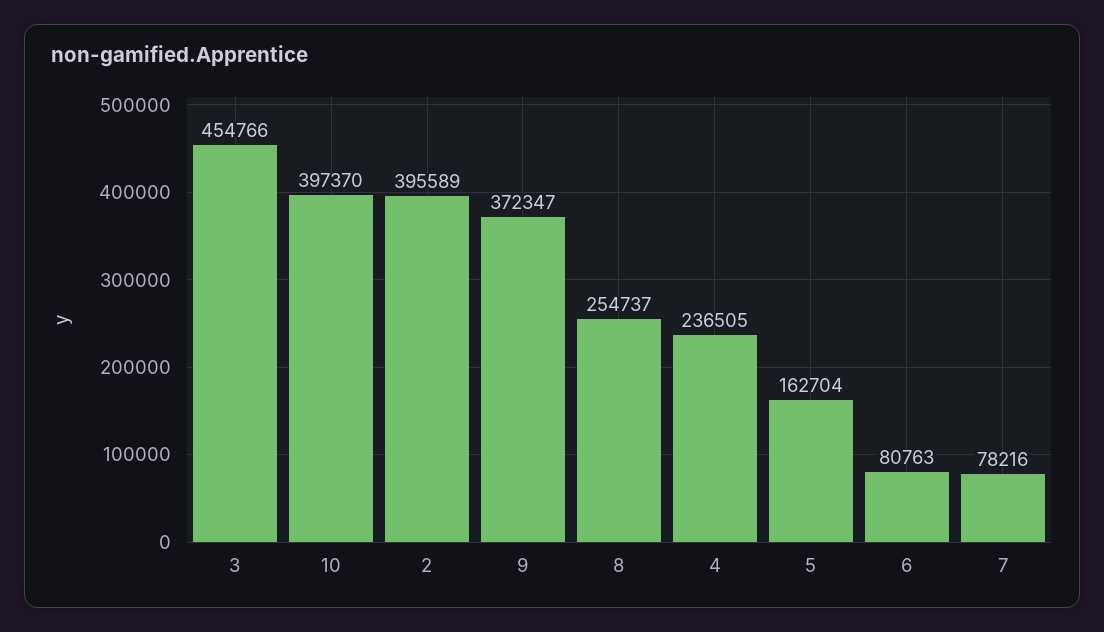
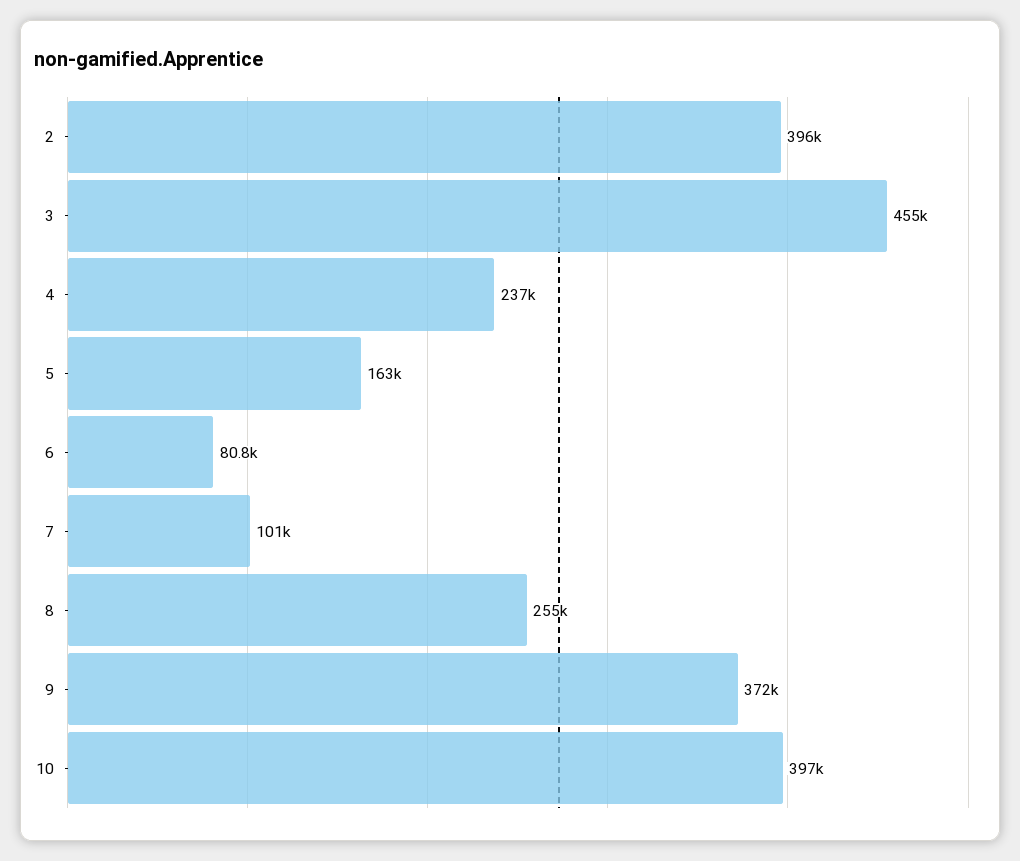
7: 78216 -> 101000

